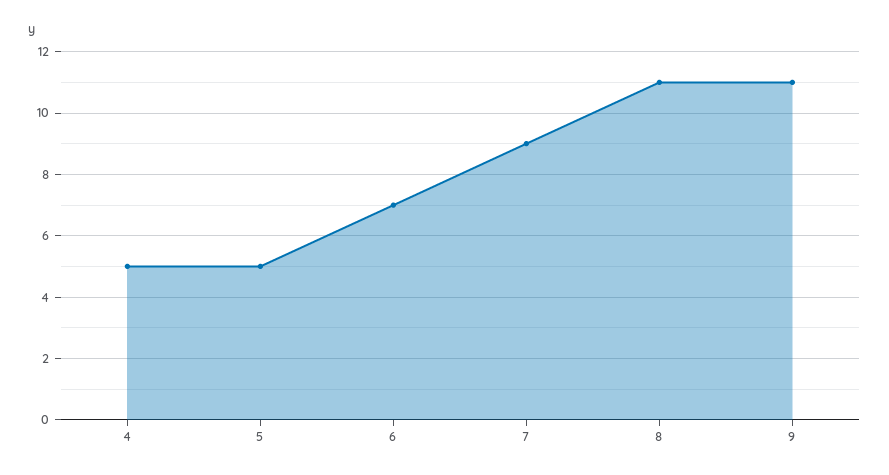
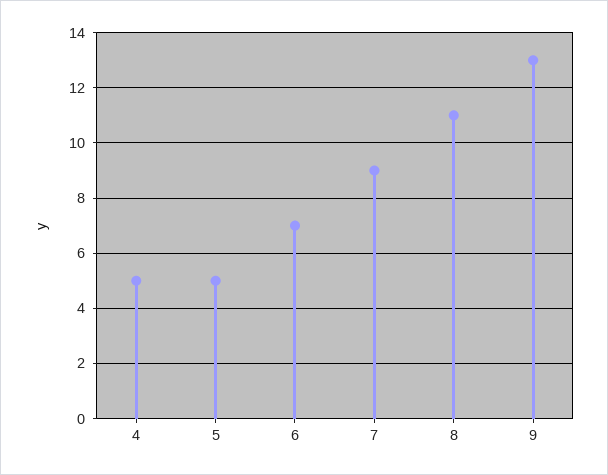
9: 11 -> 13

